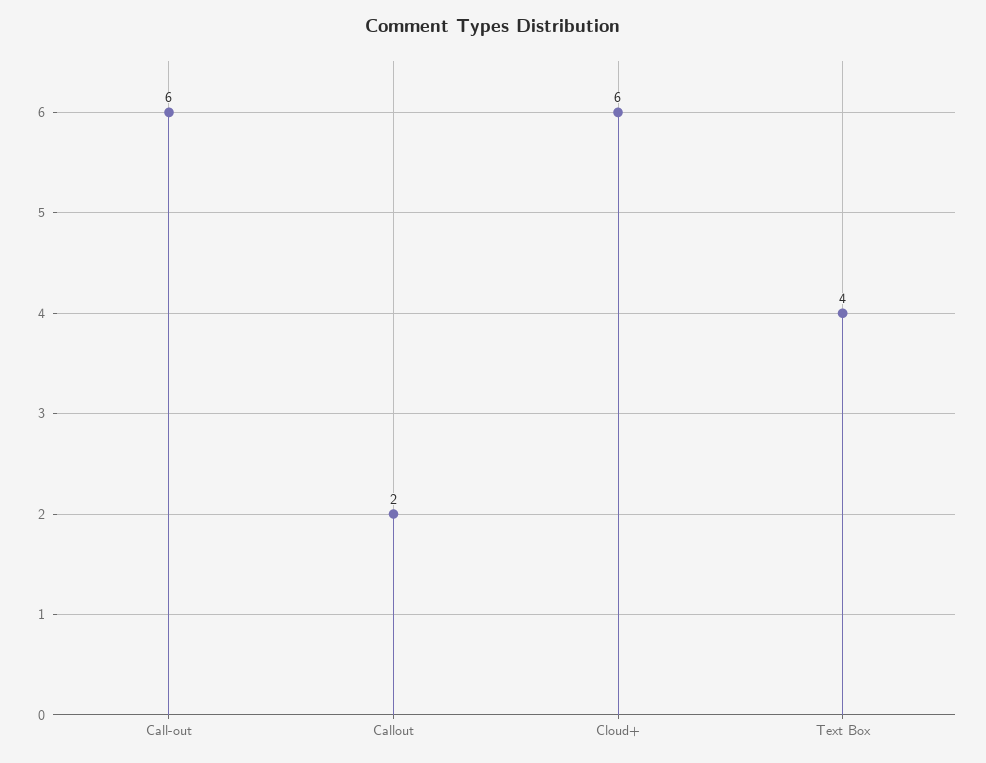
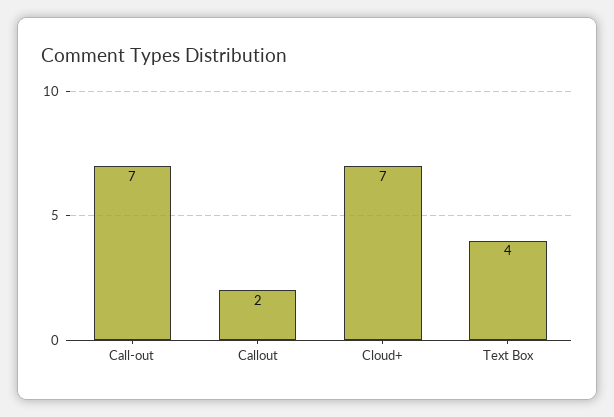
Call-out: 6 -> 7
Cloud+: 6 -> 7

